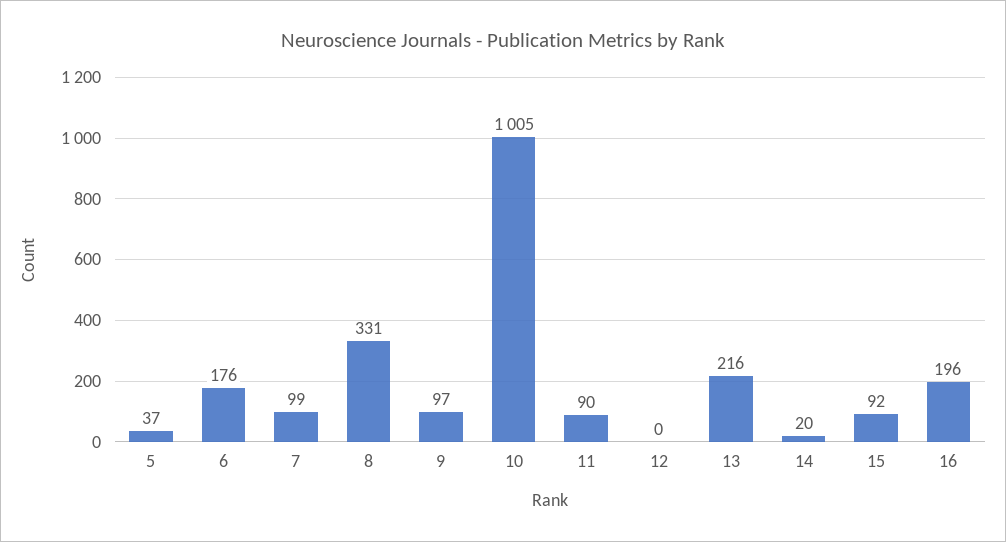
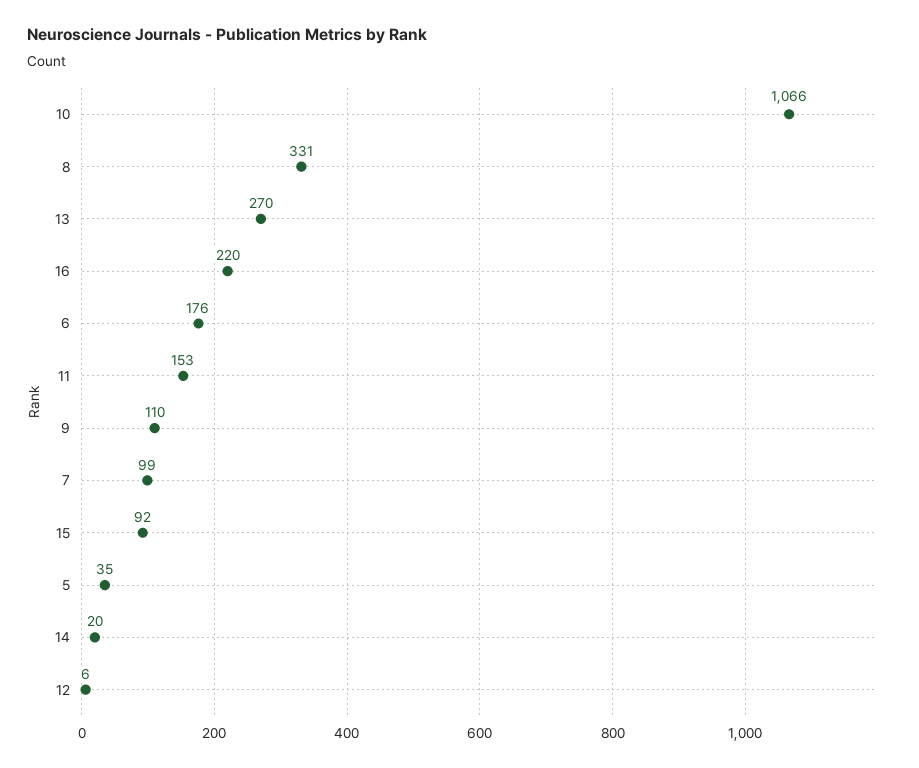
5: 37 -> 35
9: 97 -> 110
10: 1005 -> 1066
11: 90 -> 153
12: 0 -> 6
13: 216 -> 270
16: 196 -> 220

